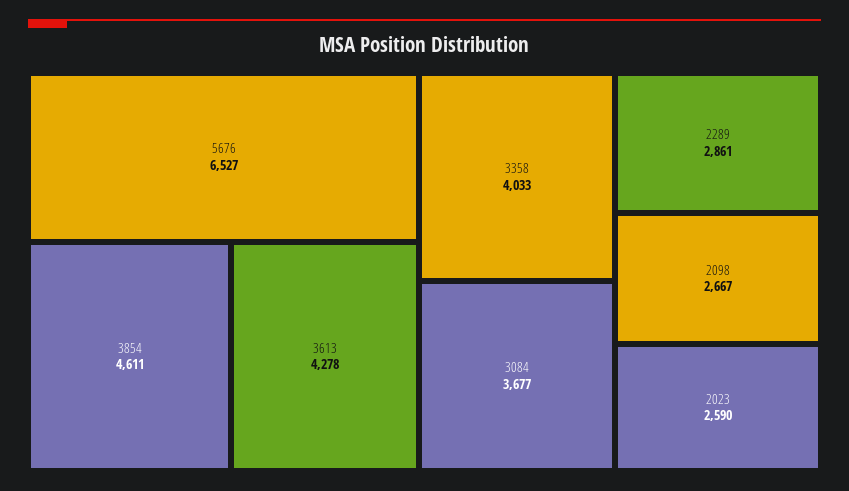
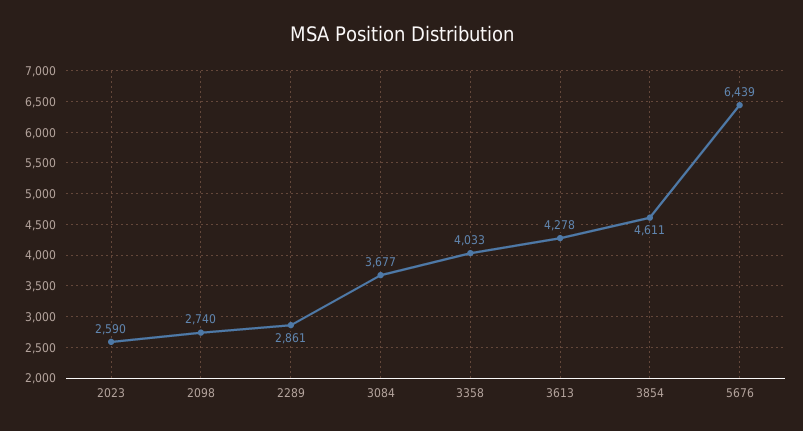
5676: 6527 -> 6439
2098: 2667 -> 2740

